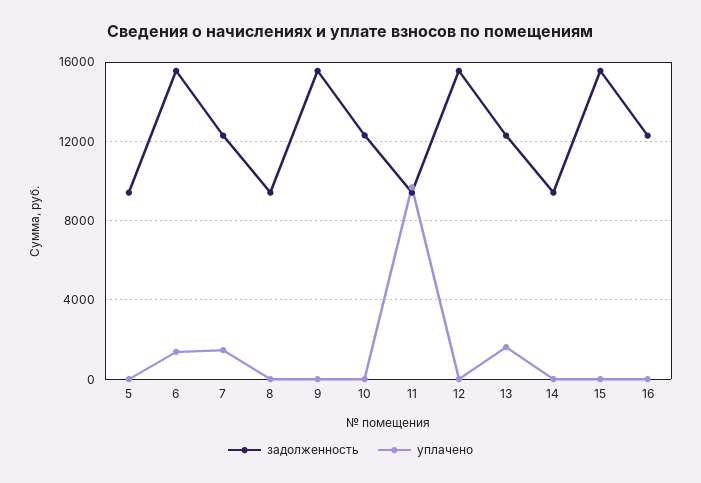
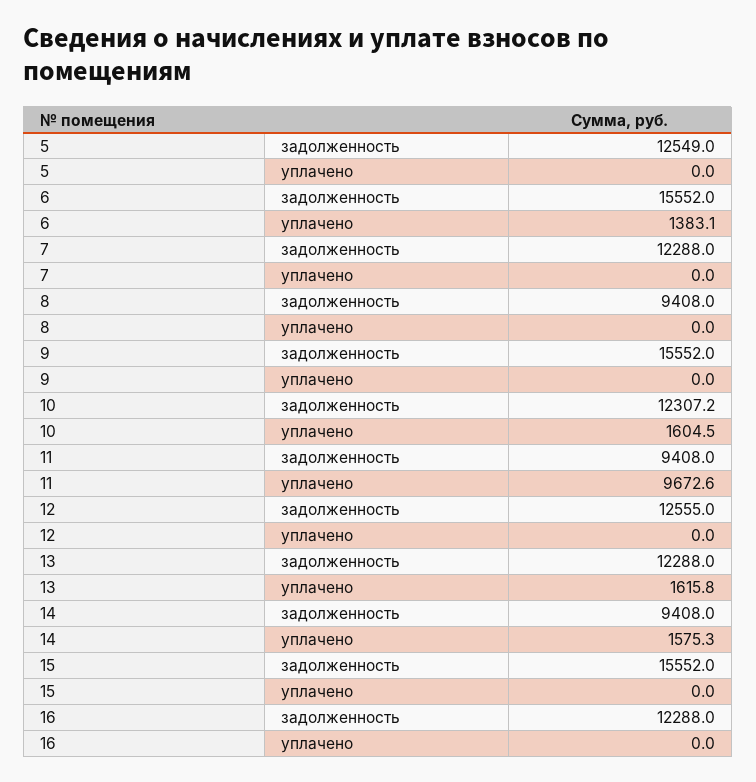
задолженность, 5: 9500 -> 12549
уплачено, 7: 1500 -> 0
уплачено, 10: 0 -> 1604.5
задолженность, 12: 15500 -> 12555
уплачено, 14: 0 -> 1575.3

